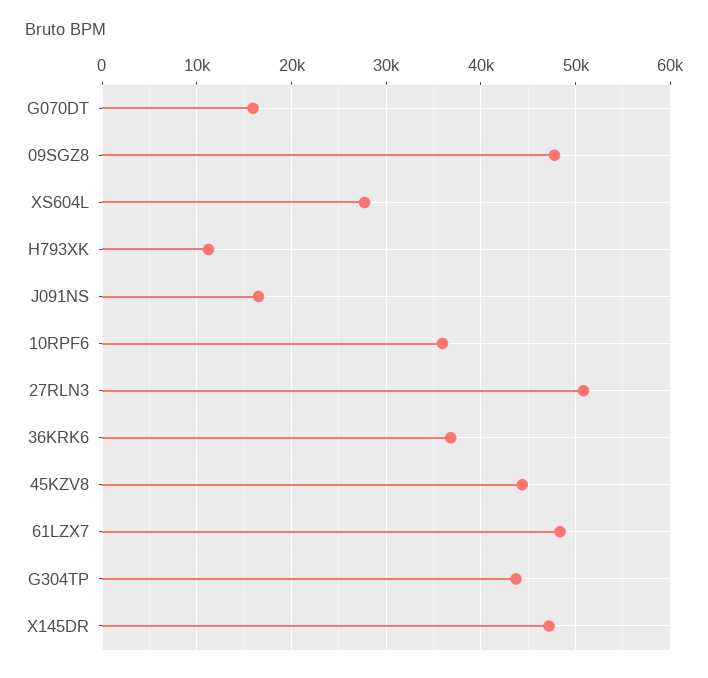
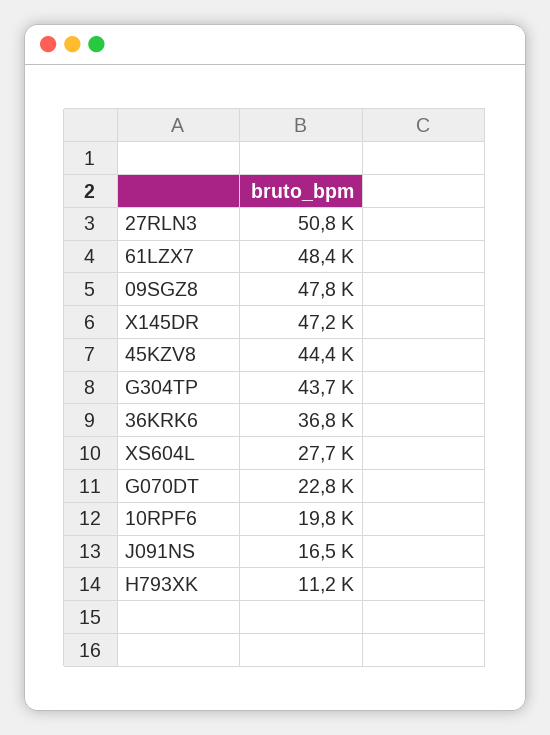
G070DT: 16000 -> 22800
10RPF6: 36000 -> 19800

